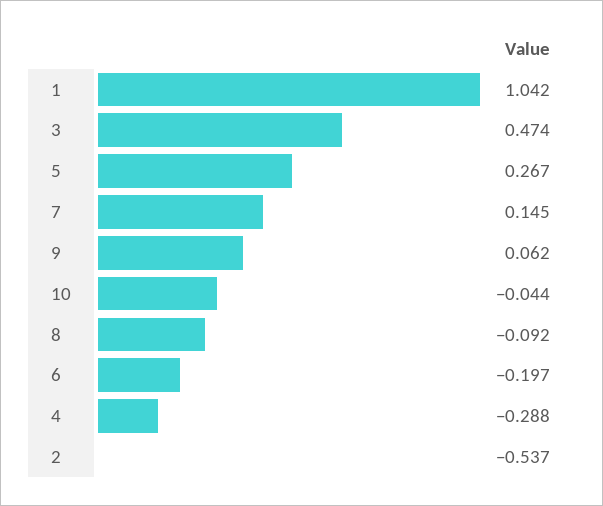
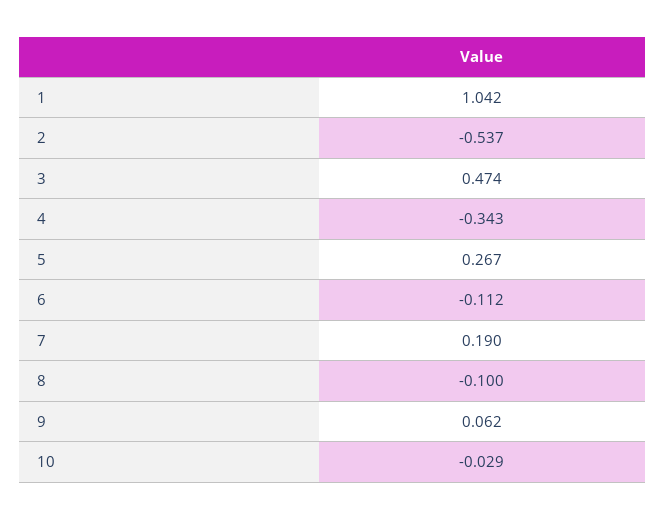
7: 0.145 -> 0.19
10: -0.044 -> -0.029
8: -0.092 -> -0.1
6: -0.197 -> -0.112
4: -0.288 -> -0.343

